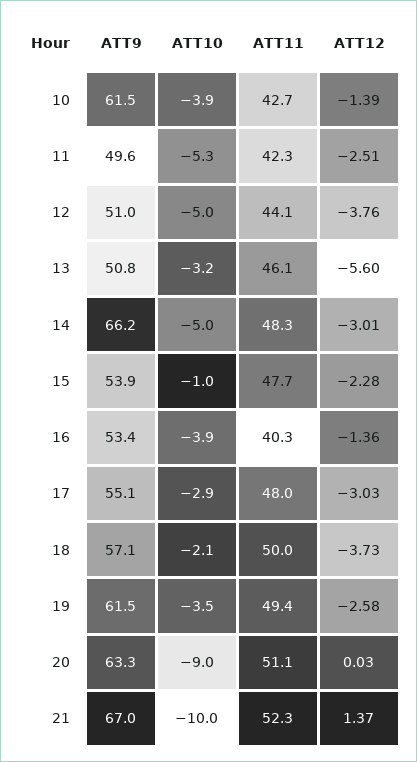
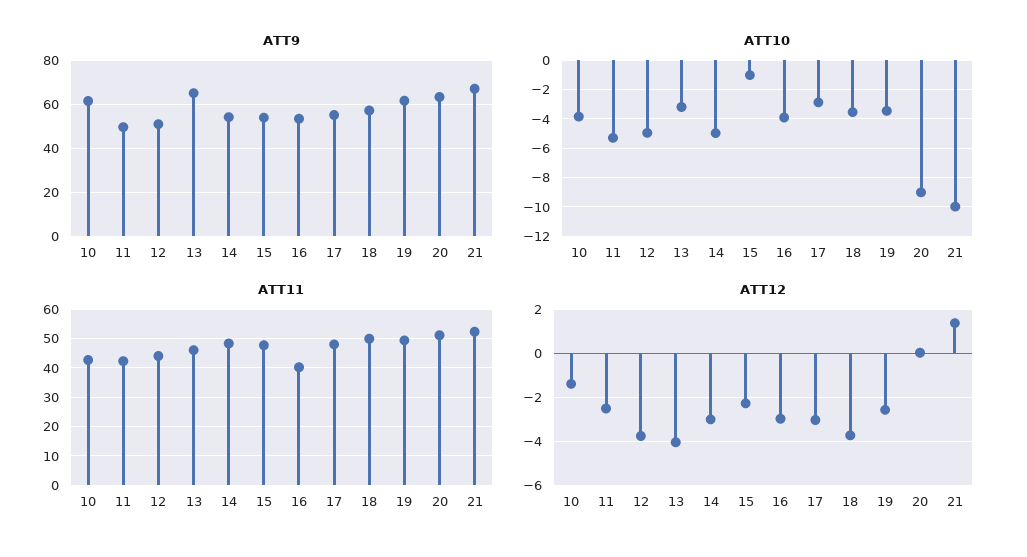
ATT9, 13: 50.8 -> 65
ATT12, 13: -5.6 -> -4
ATT9, 14: 66.2 -> 55
ATT12, 16: -1.36 -> -3
ATT10, 18: -2.1 -> -3.5

